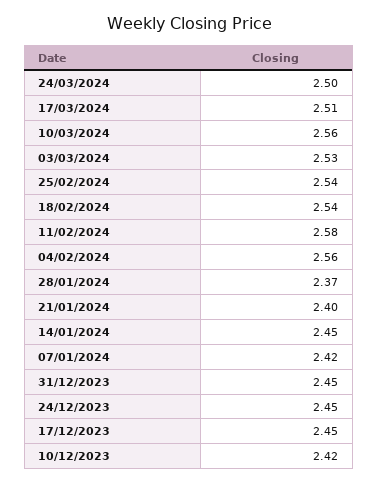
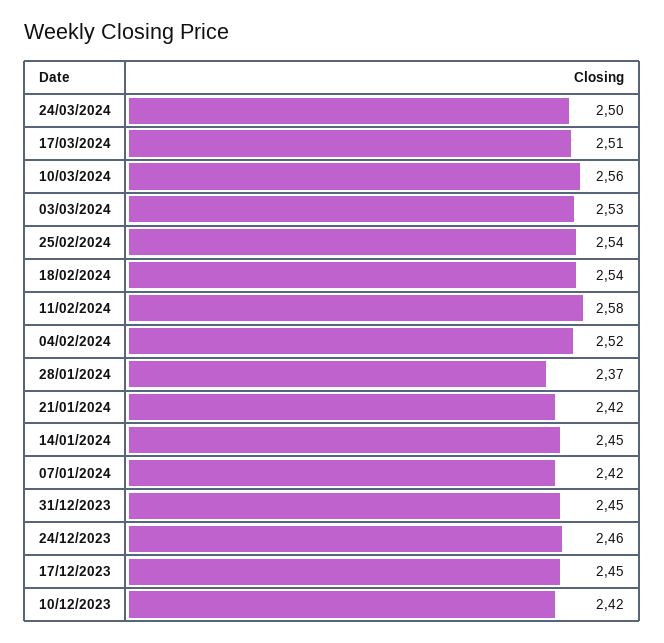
04/02/2024: 2.56 -> 2.52
21/01/2024: 2.4 -> 2.42
24/12/2023: 2.45 -> 2.46

